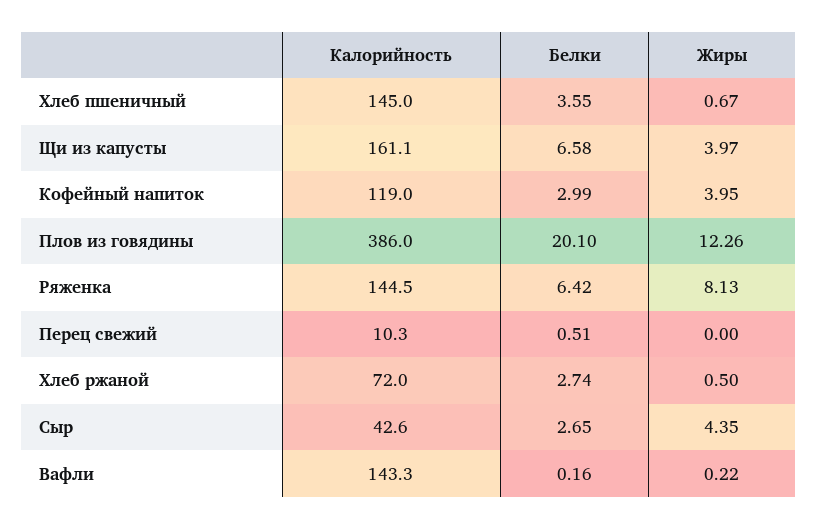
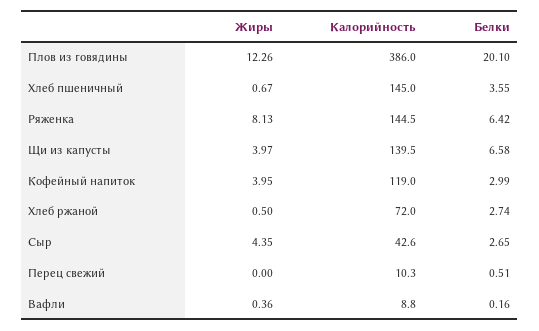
Калорийность, Щи из капусты: 161.1 -> 139.5
Калорийность, Вафли: 143.3 -> 8.8
Жиры, Вафли: 0.22 -> 0.36

